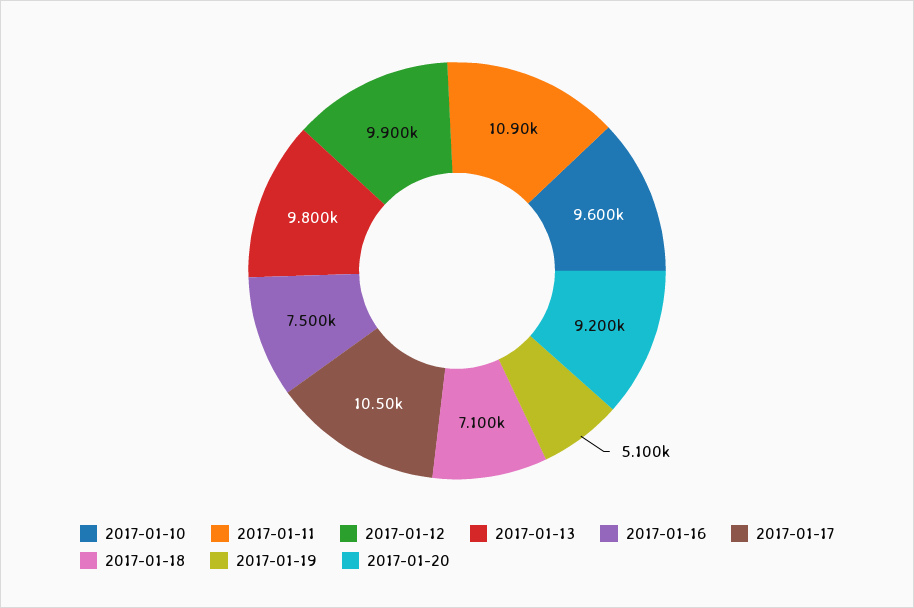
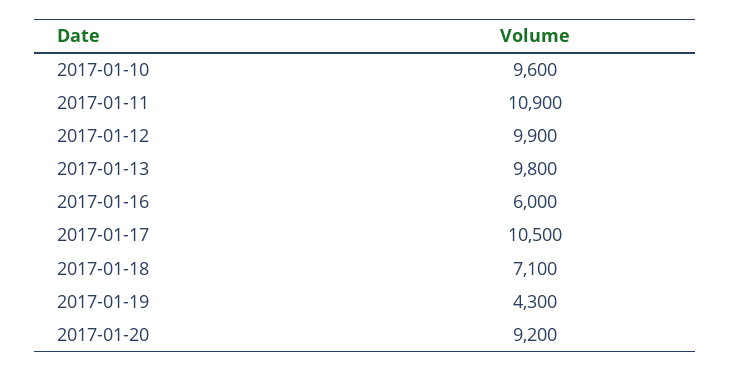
2017-01-16: 7500 -> 6000
2017-01-19: 5100 -> 4300

